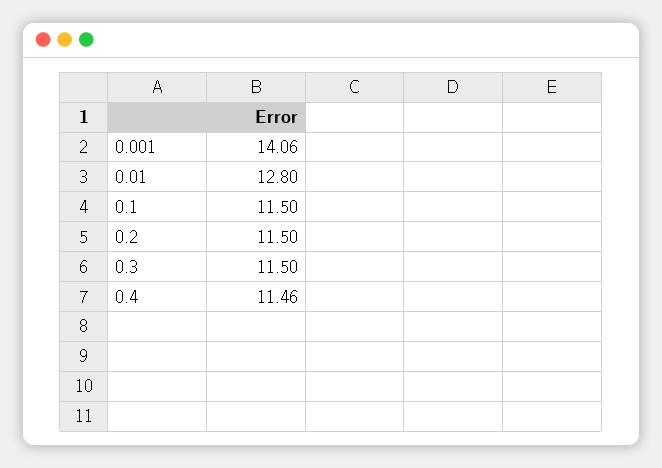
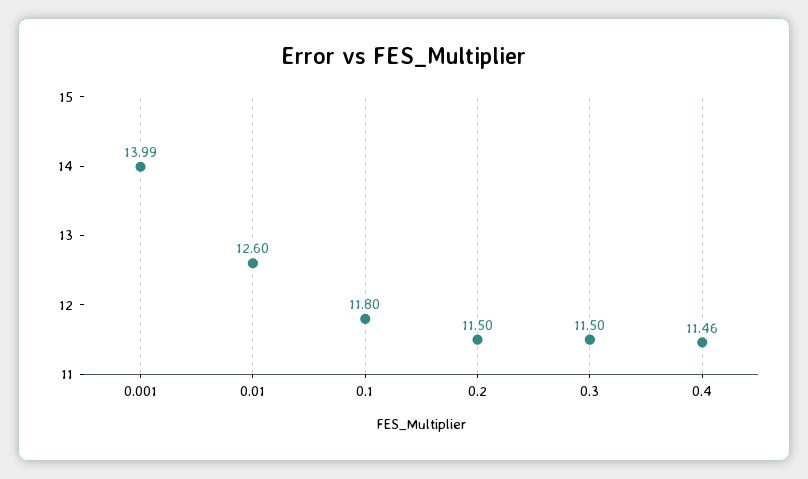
0.001: 14.06 -> 13.99
0.01: 12.8 -> 12.6
0.1: 11.5 -> 11.8

